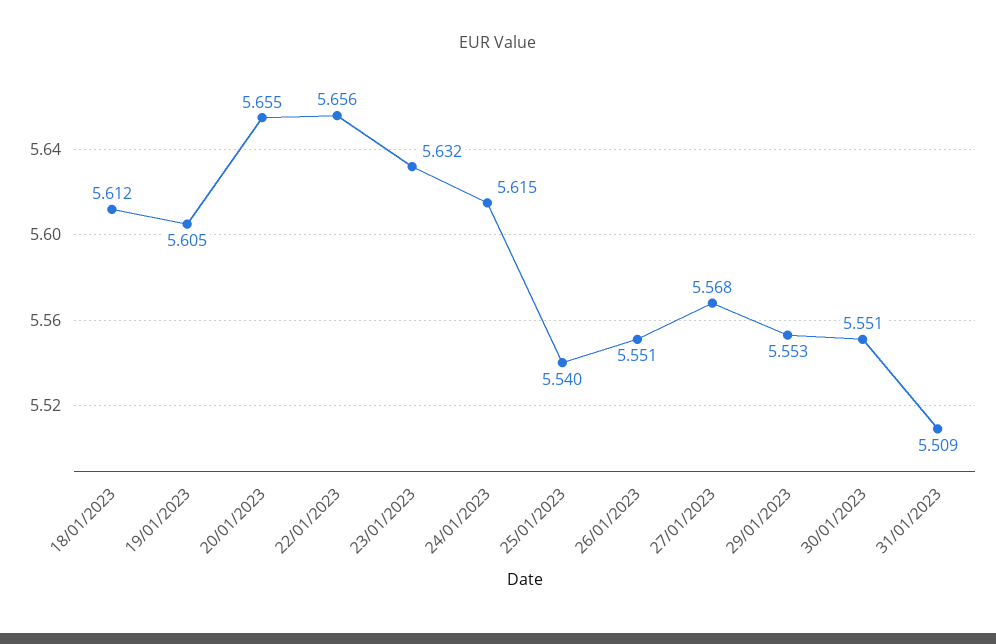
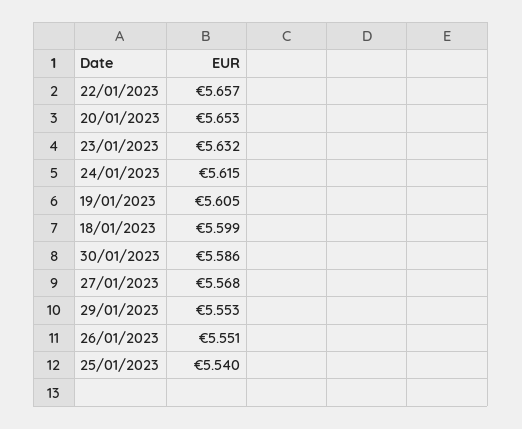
18/01/2023: 5.612 -> 5.599
20/01/2023: 5.655 -> 5.653
22/01/2023: 5.656 -> 5.657
30/01/2023: 5.551 -> 5.586
31/01/2023: 5.509 -> none

